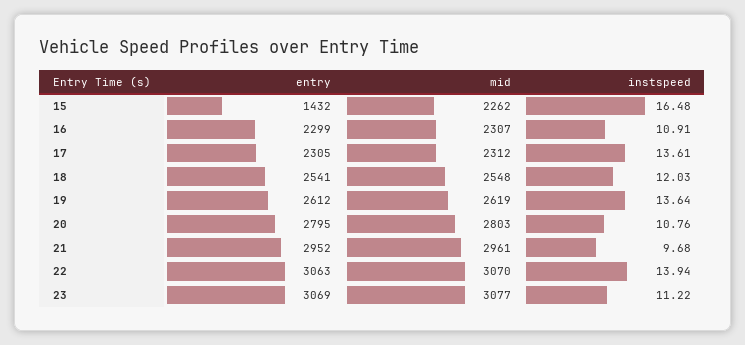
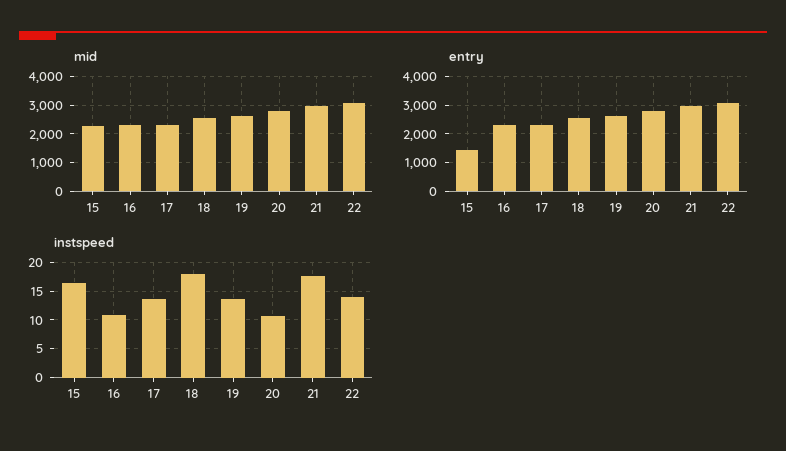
instspeed, 18: 12.03 -> 17.5
instspeed, 21: 9.68 -> 17.5
entry, 23: 3069 -> none
mid, 23: 3077 -> none
instspeed, 23: 11.22 -> none

